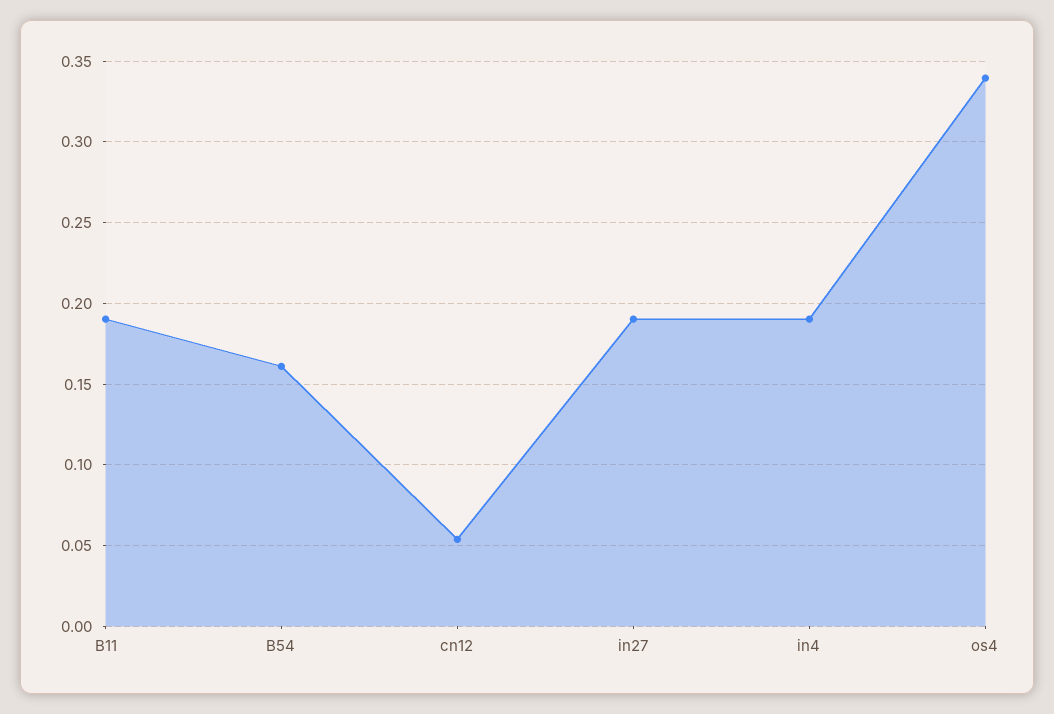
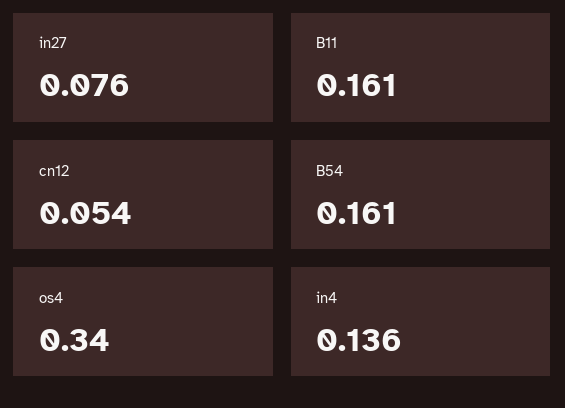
B11: 0.19 -> 0.161
in27: 0.19 -> 0.076
in4: 0.19 -> 0.136

